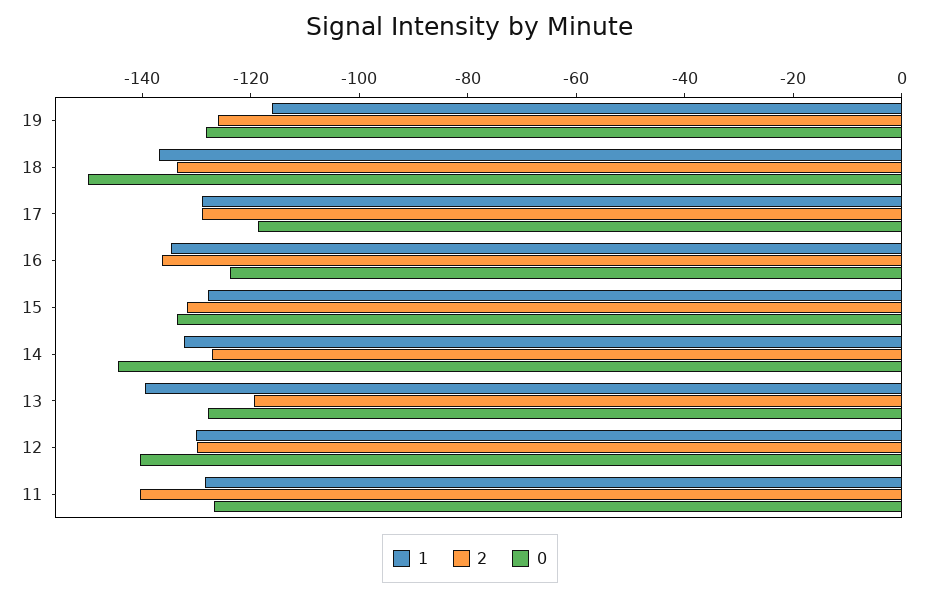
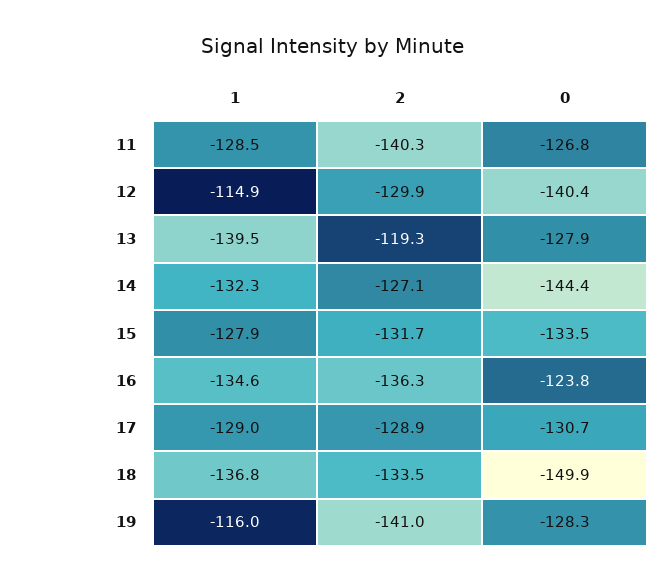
2, 19: -125 -> -141
0, 17: -120 -> -130.7
1, 12: -130 -> -114.9

